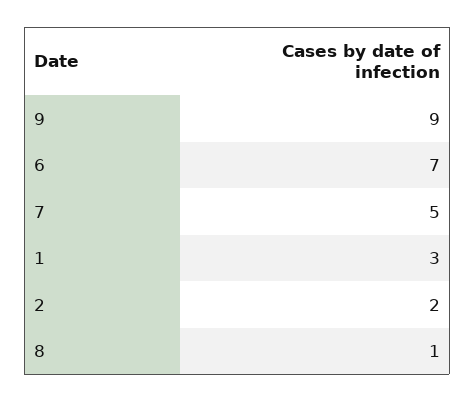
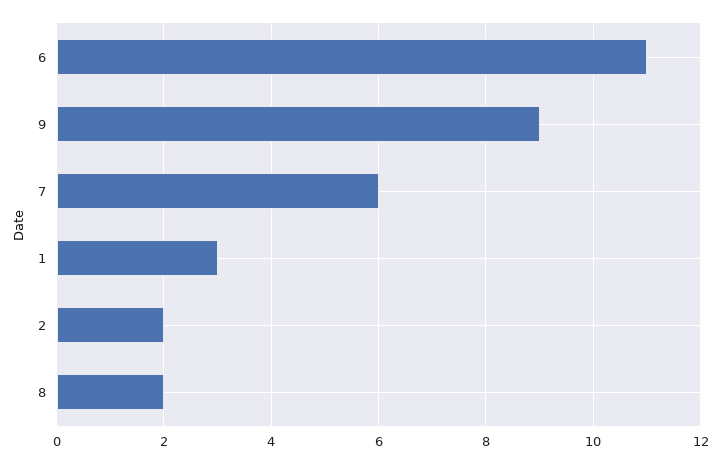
6: 7 -> 11
7: 5 -> 6
8: 1 -> 2

